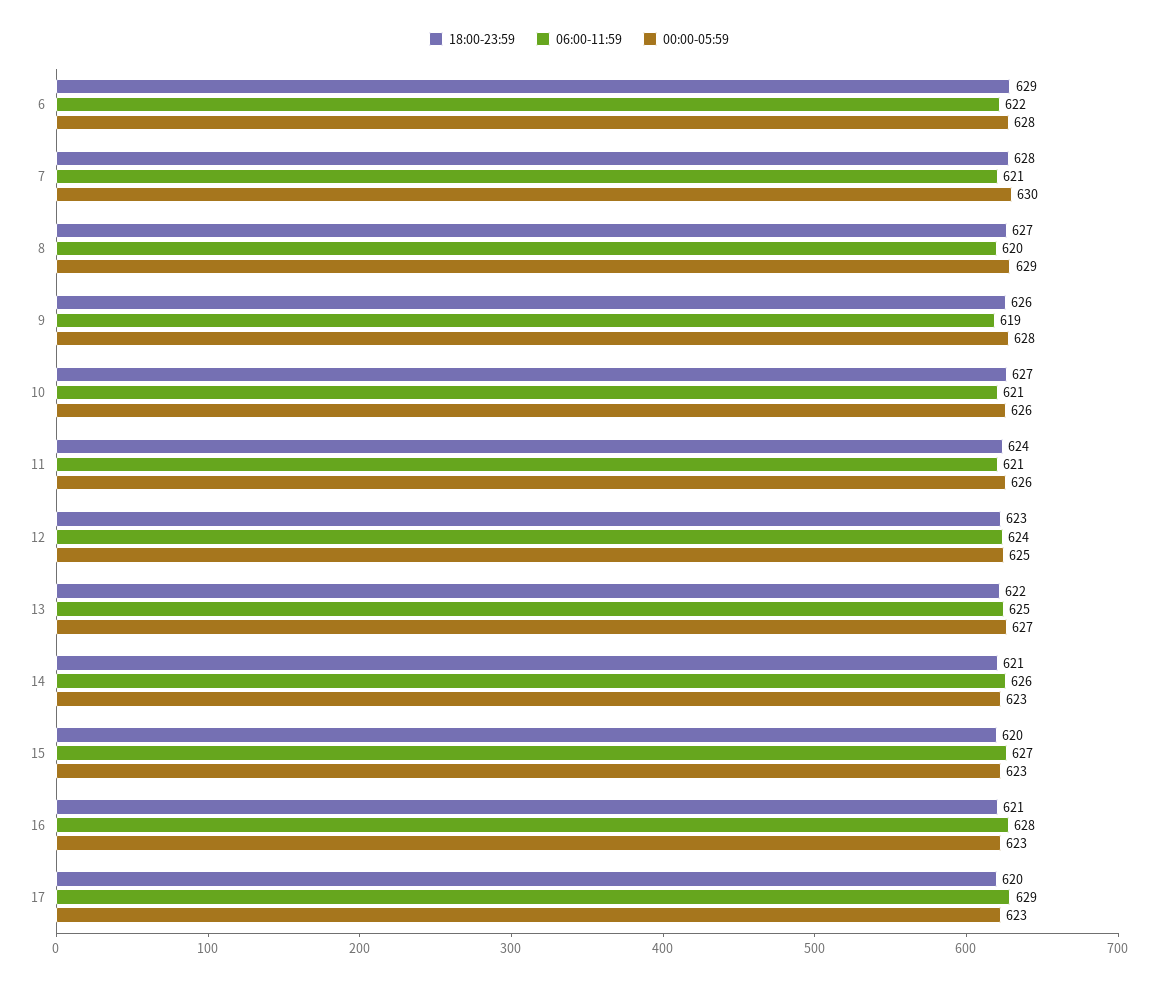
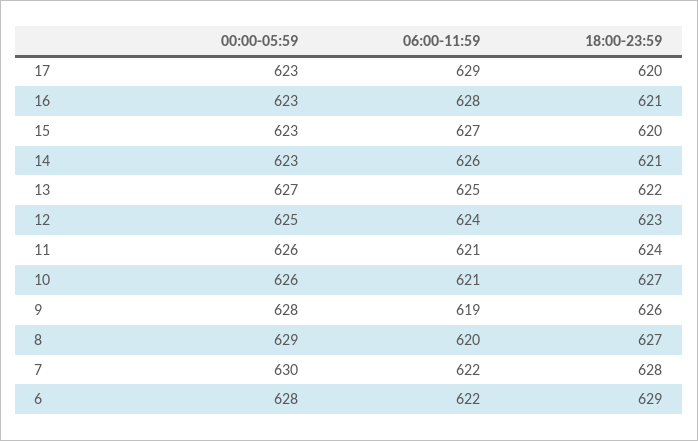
06:00-11:59, 7: 621 -> 622

